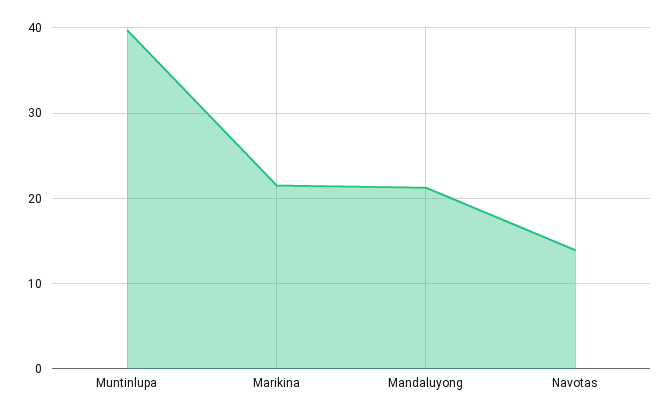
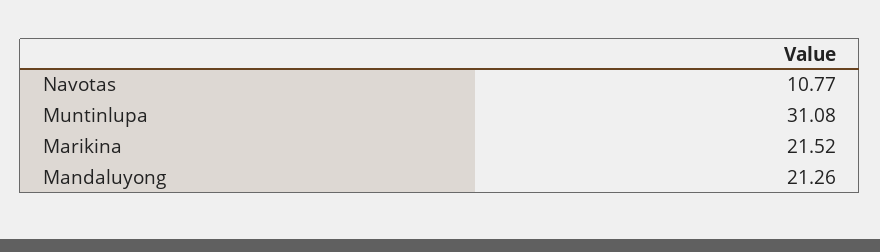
Muntinlupa: 40 -> 31.08
Navotas: 14 -> 10.77

